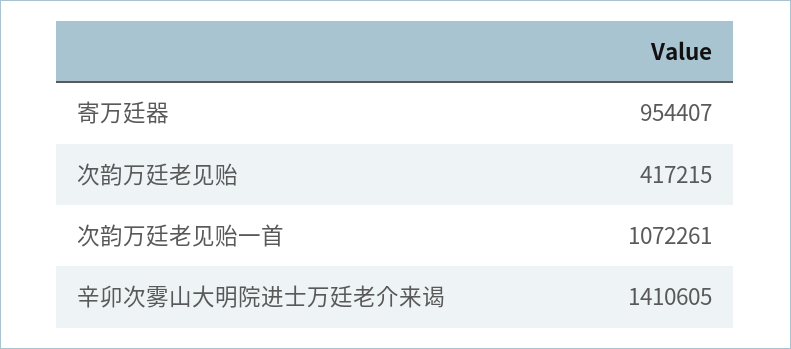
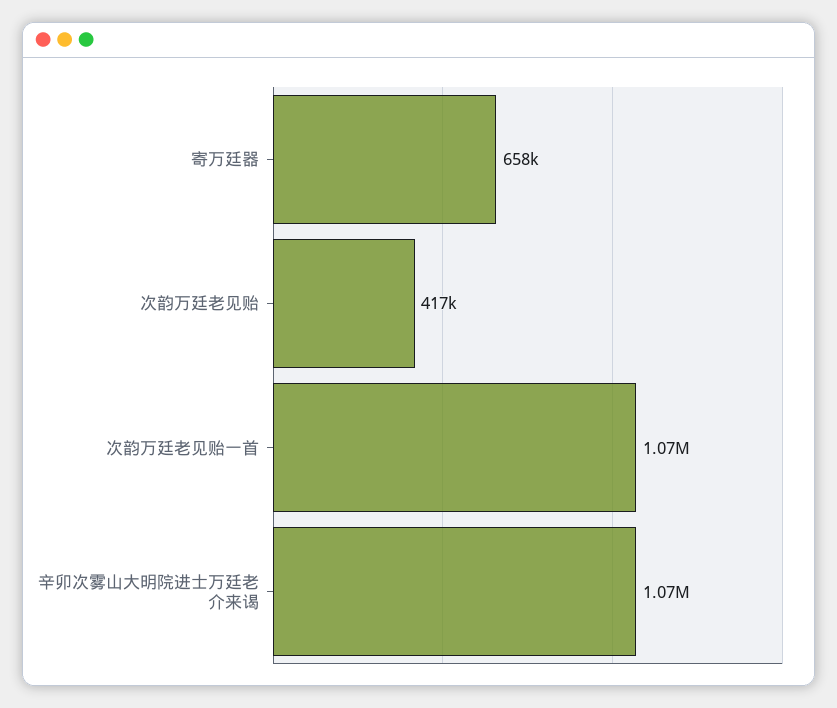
寄万廷器: 954407 -> 658000
辛卯次雾山大明院进士万廷老介来谒: 1410605 -> 1070000

